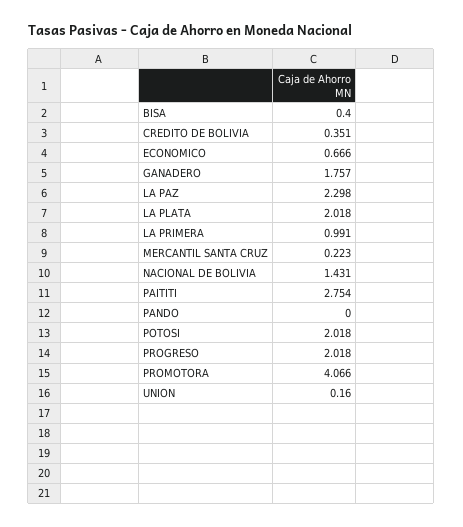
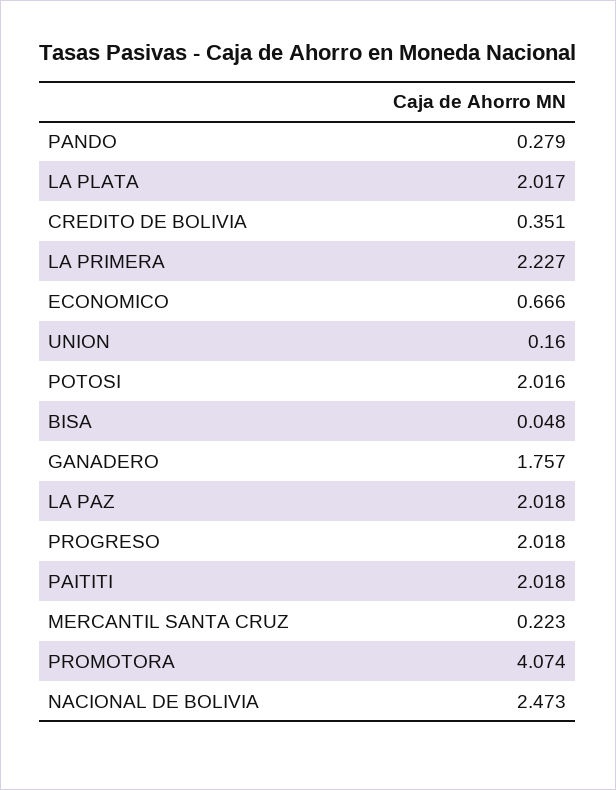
BISA: 0.4 -> 0.048
LA PAZ: 2.298 -> 2.018
LA PLATA: 2.018 -> 2.017
LA PRIMERA: 0.991 -> 2.227
NACIONAL DE BOLIVIA: 1.431 -> 2.473
PAITITI: 2.754 -> 2.018
PANDO: 0 -> 0.279
POTOSI: 2.018 -> 2.016
PROMOTORA: 4.066 -> 4.074

